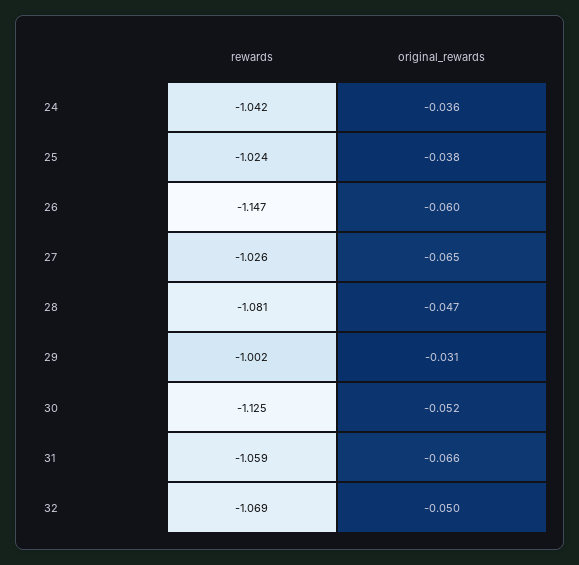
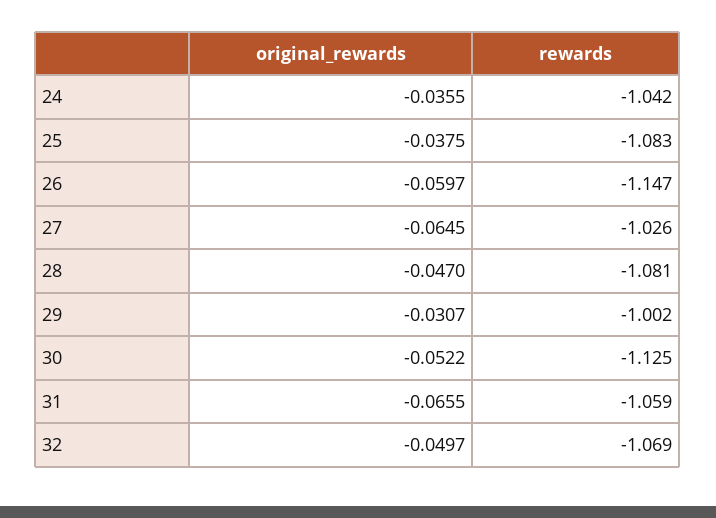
rewards, 25: -1.024 -> -1.083

